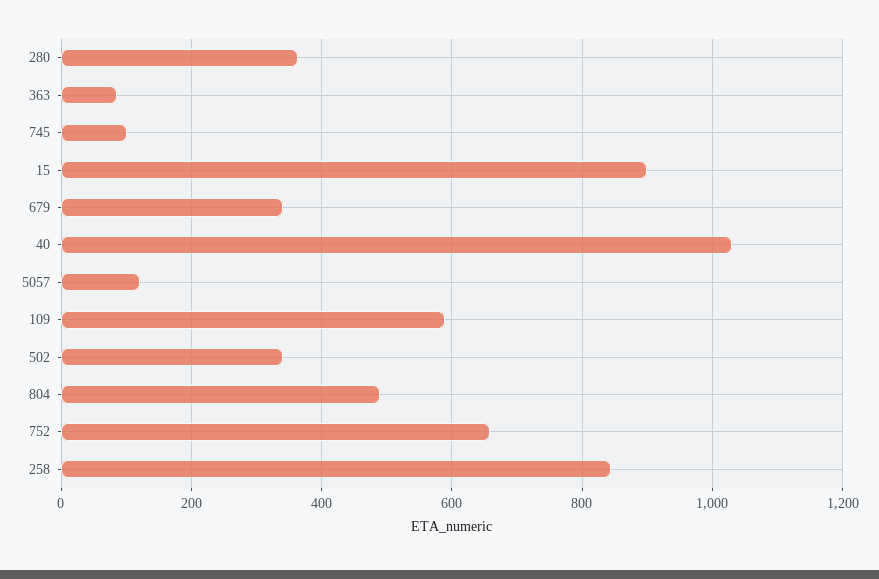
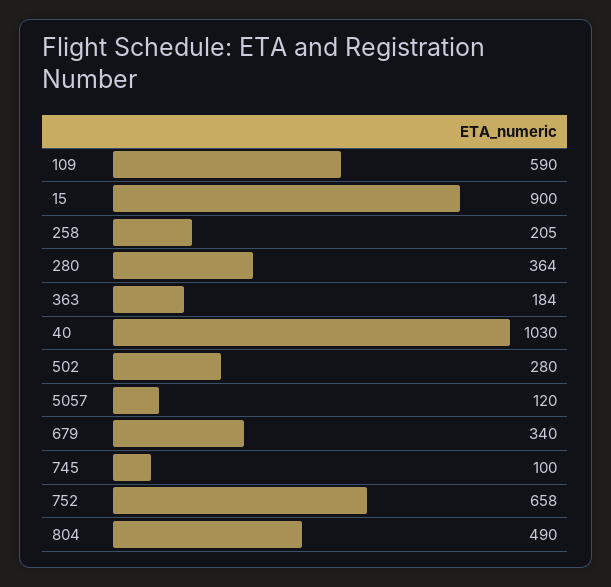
363: 80 -> 184
502: 340 -> 280
258: 840 -> 205

